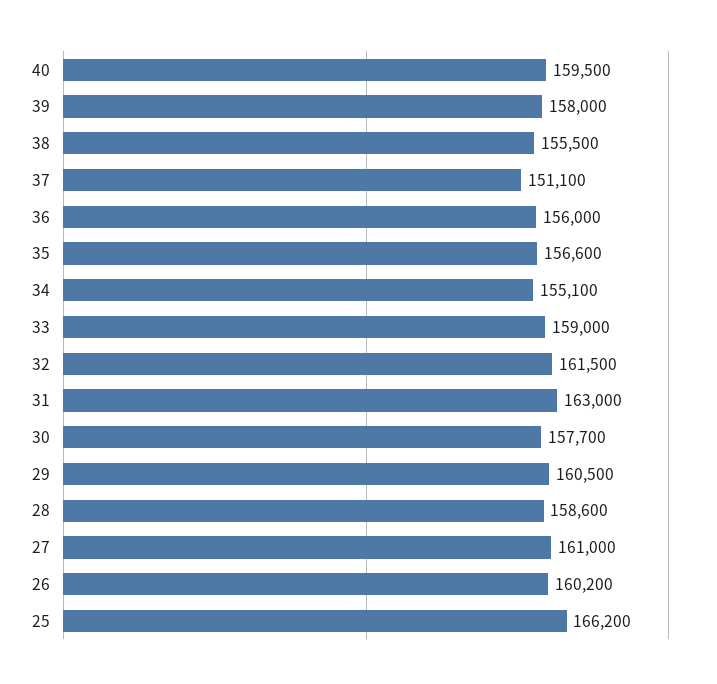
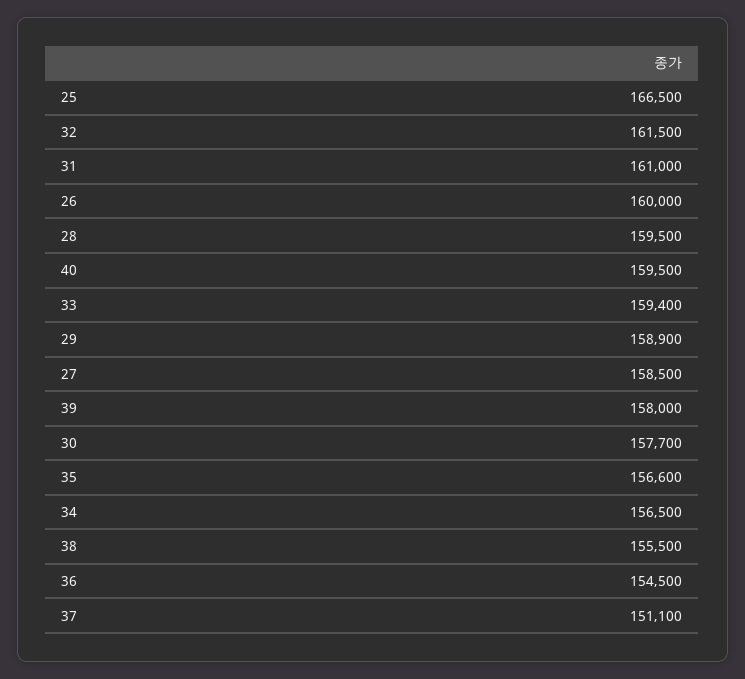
36: 156000 -> 154500
34: 155100 -> 156500
33: 159000 -> 159400
31: 163000 -> 161000
29: 160500 -> 158900
28: 158600 -> 159500
27: 161000 -> 158500
26: 160200 -> 160000
25: 166200 -> 166500

